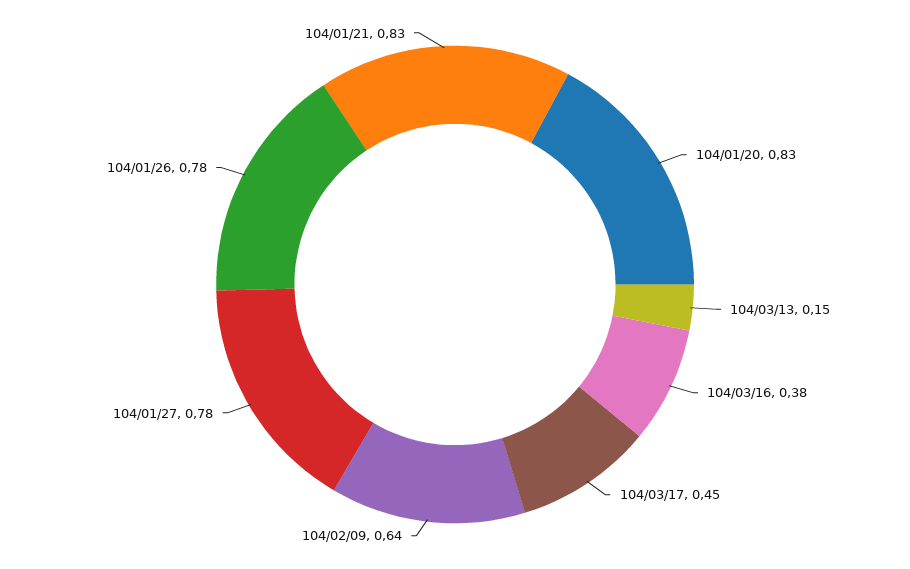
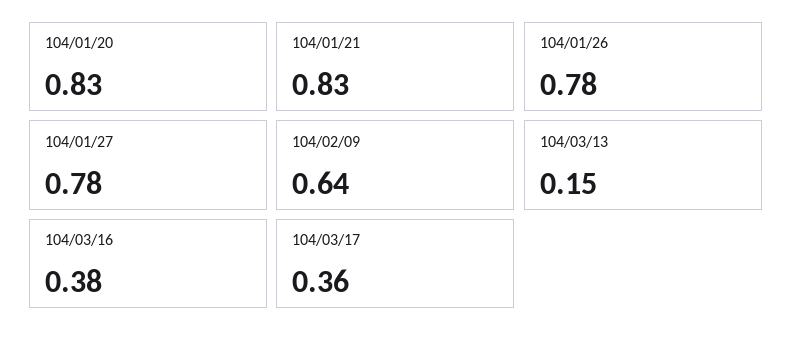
104/03/17: 0.45 -> 0.36

